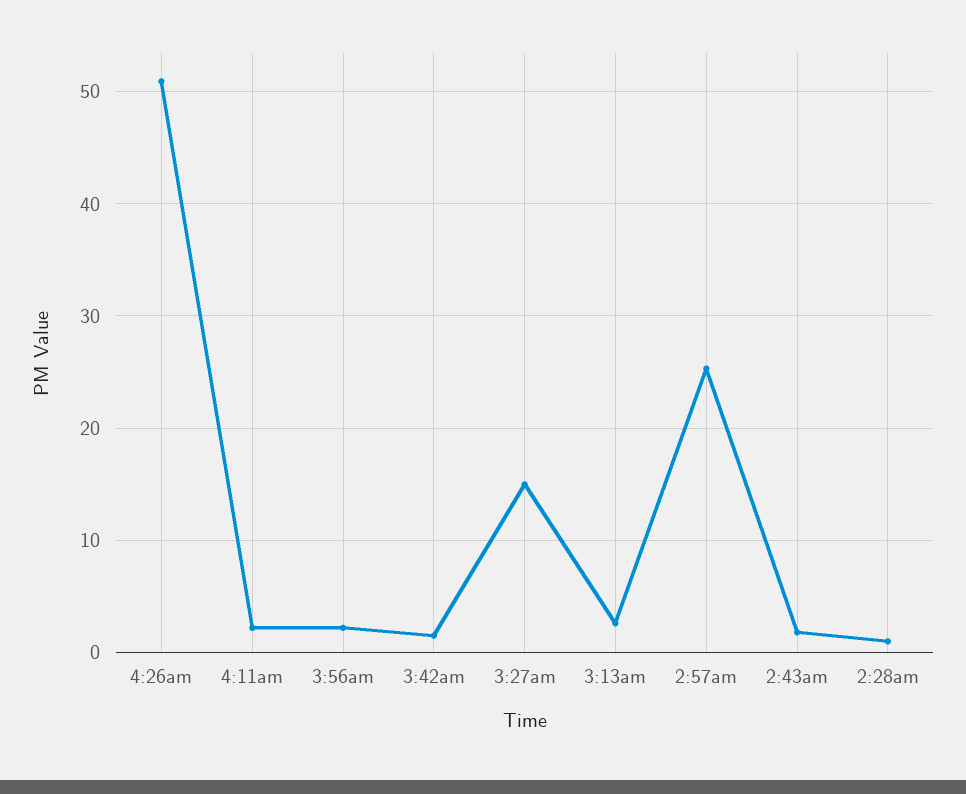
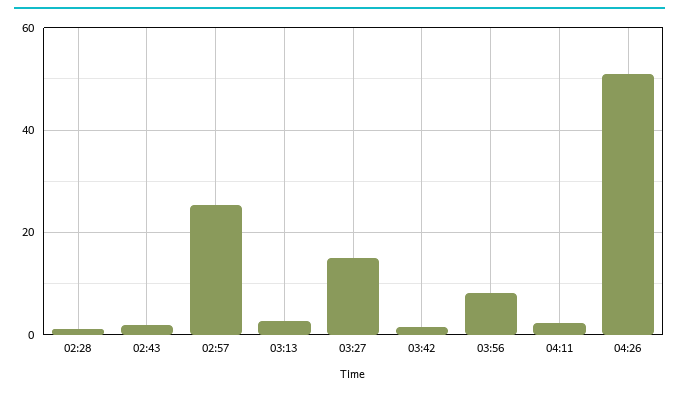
3:56am: 2 -> 8

